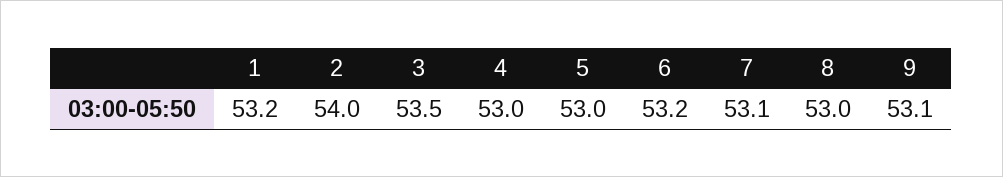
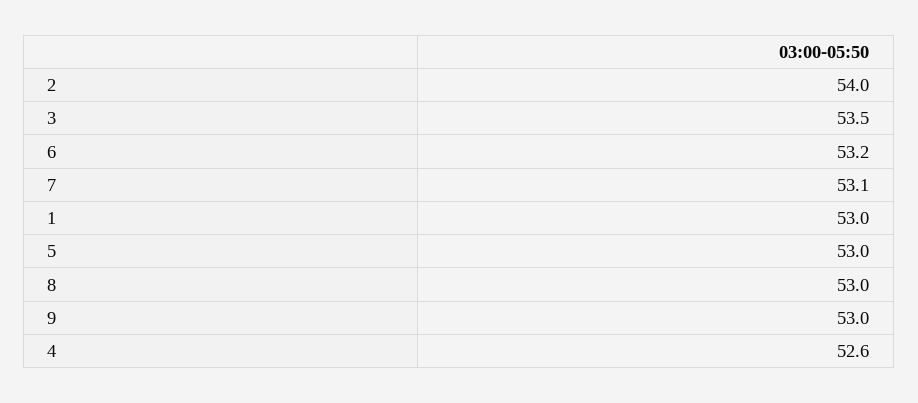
1: 53.2 -> 53
4: 53 -> 52.6
9: 53.1 -> 53

